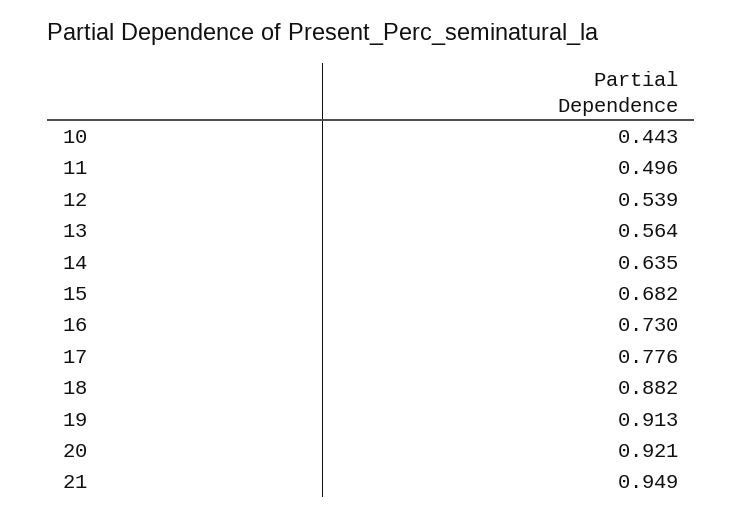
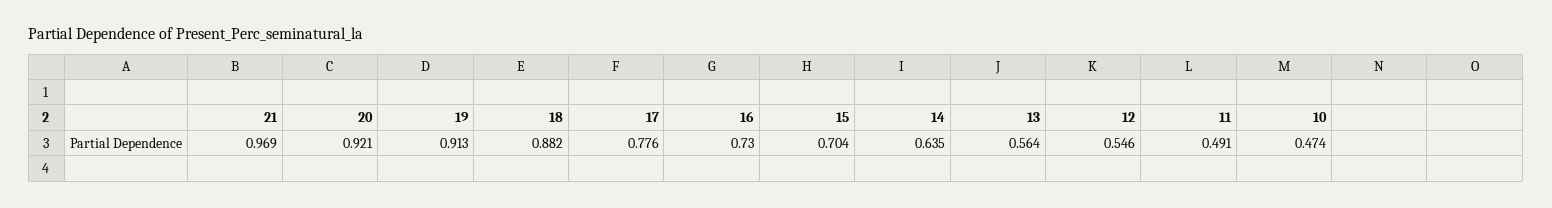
10: 0.443 -> 0.474
11: 0.496 -> 0.491
12: 0.539 -> 0.546
15: 0.682 -> 0.704
21: 0.949 -> 0.969

